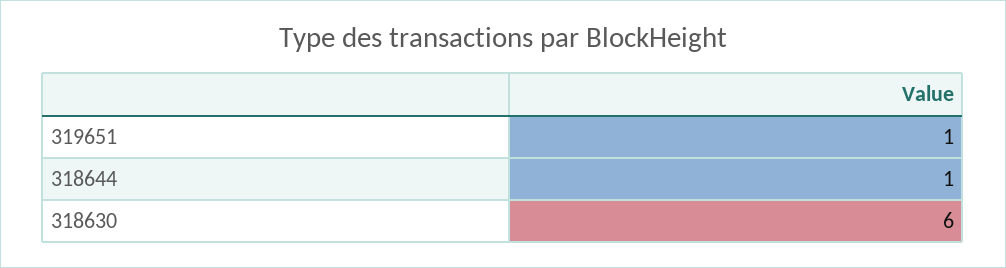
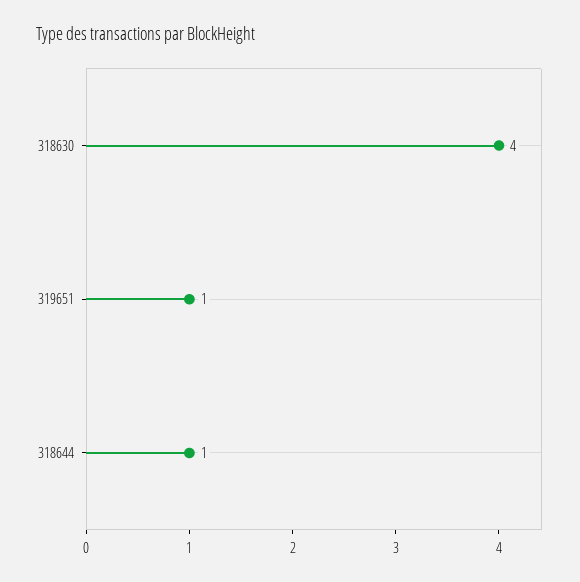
318630: 6 -> 4

